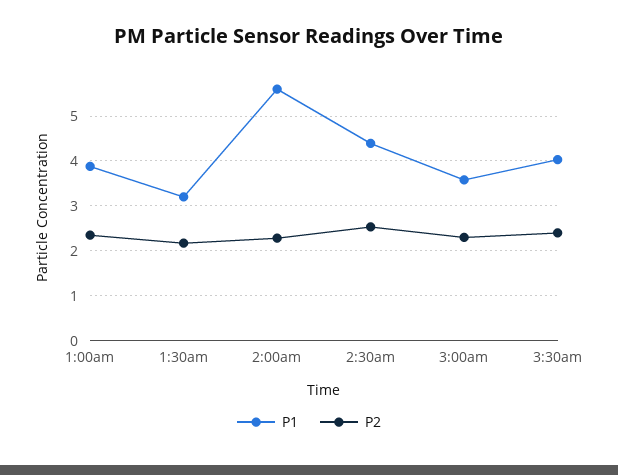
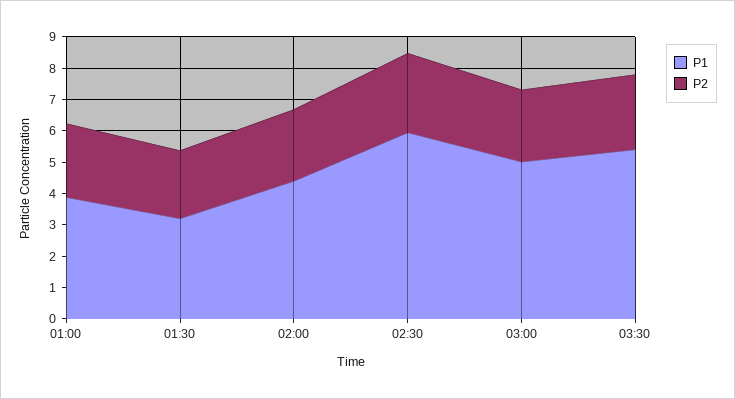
P1, 2:00am: 5.6 -> 4.5
P1, 2:30am: 4.4 -> 6
P1, 3:00am: 3.6 -> 5
P1, 3:30am: 4 -> 5.5

